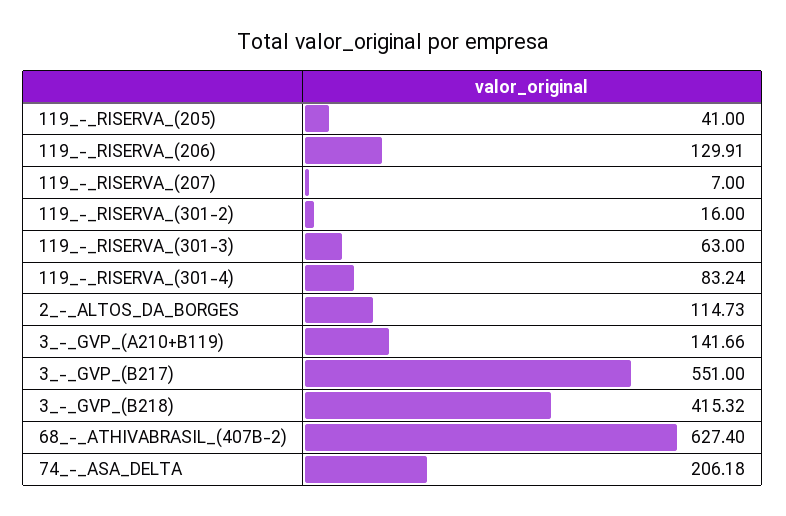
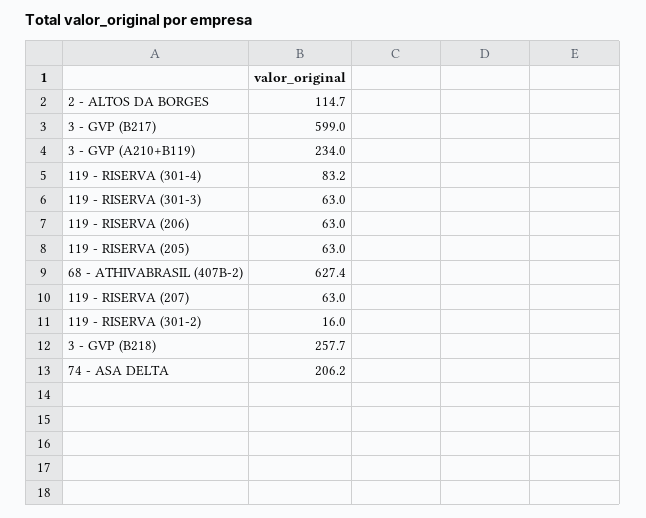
119_-_RISERVA_(205): 41 -> 63
119_-_RISERVA_(206): 129.91 -> 63
119_-_RISERVA_(207): 7 -> 63
3_-_GVP_(A210+B119): 141.66 -> 234
3_-_GVP_(B217): 551 -> 599
3_-_GVP_(B218): 415.32 -> 257.7

